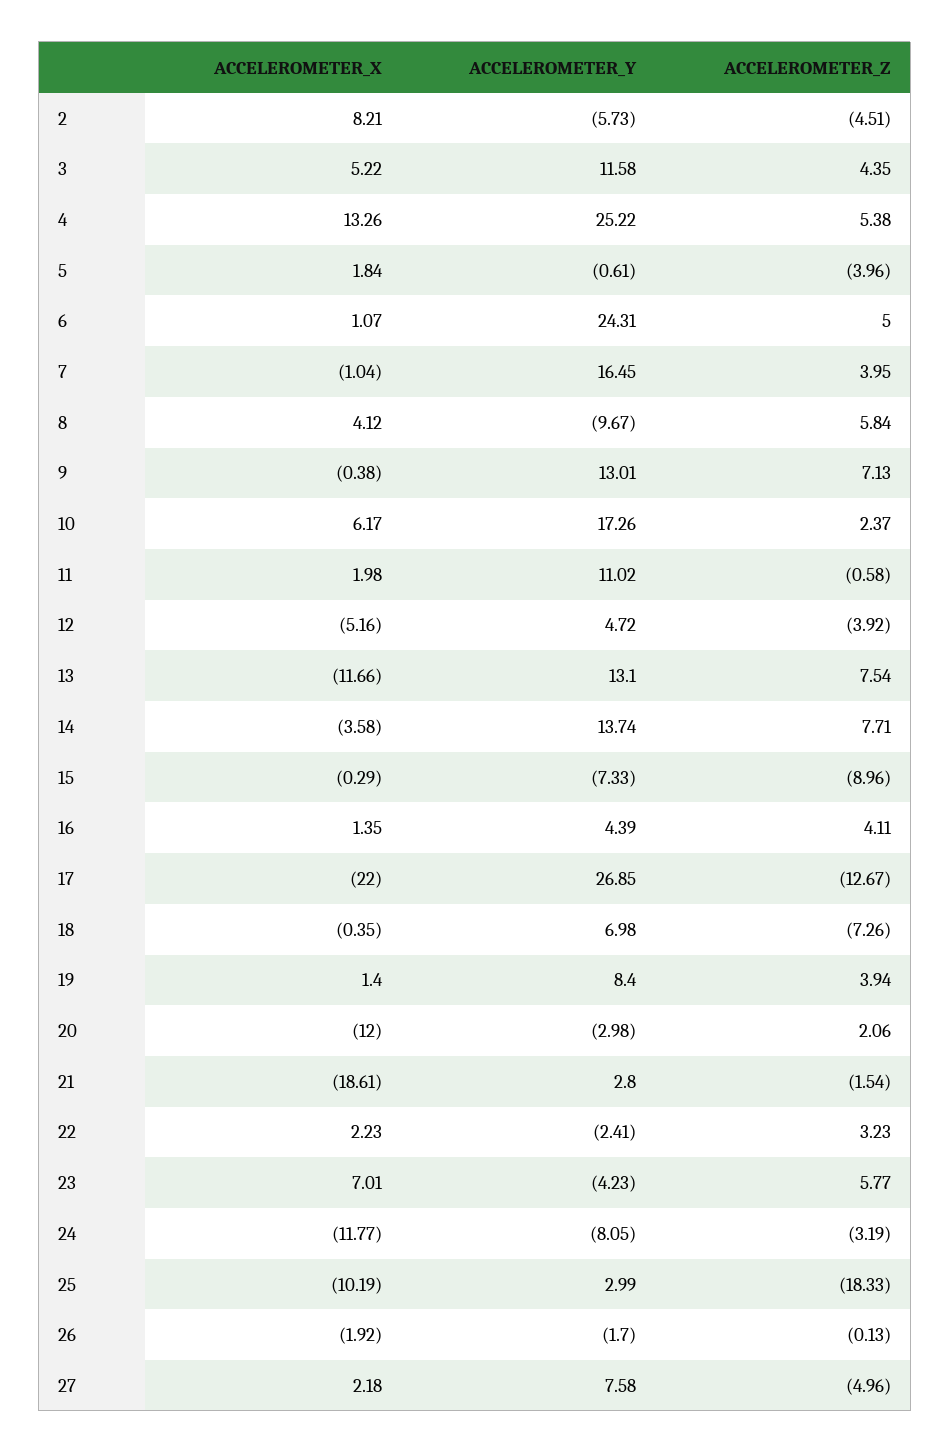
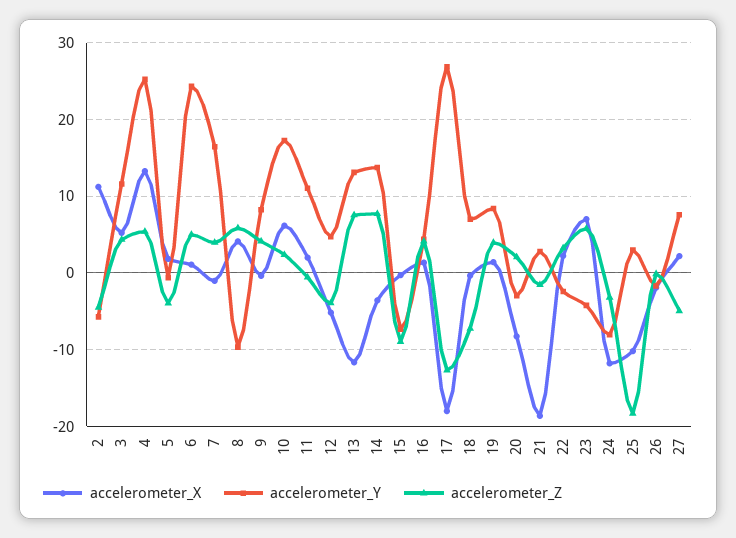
ACCELEROMETER_X, 2: 8.21 -> 11
ACCELEROMETER_Y, 9: 13.01 -> 8
ACCELEROMETER_Z, 9: 7.13 -> 4
ACCELEROMETER_X, 17: -22 -> -18
ACCELEROMETER_X, 20: -12 -> -8

